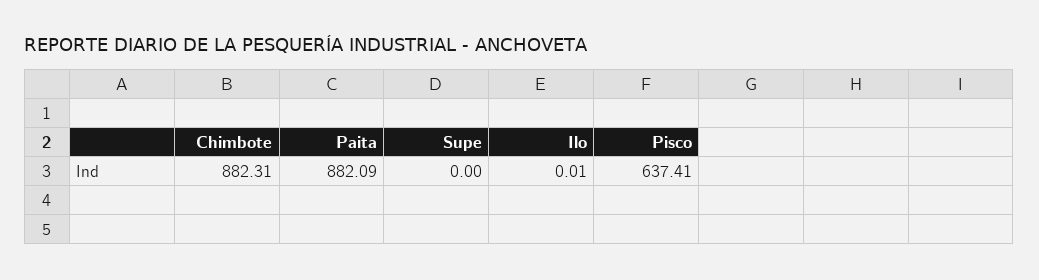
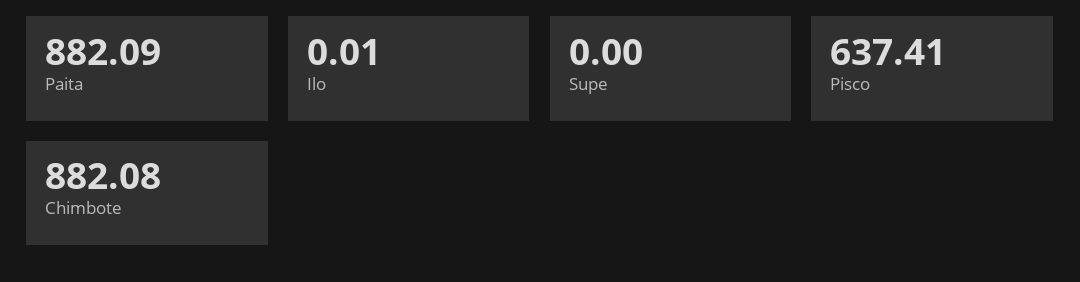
Chimbote: 882.31 -> 882.08

